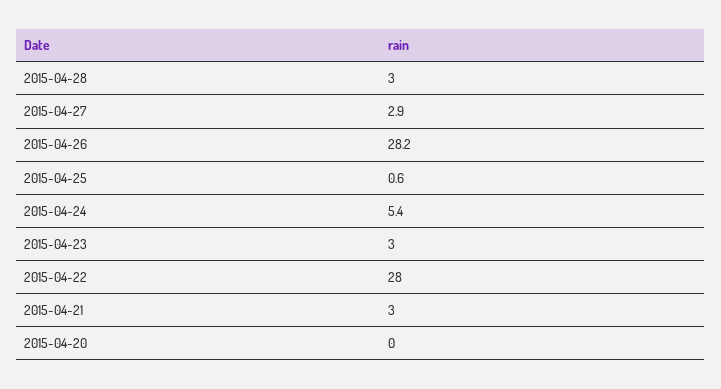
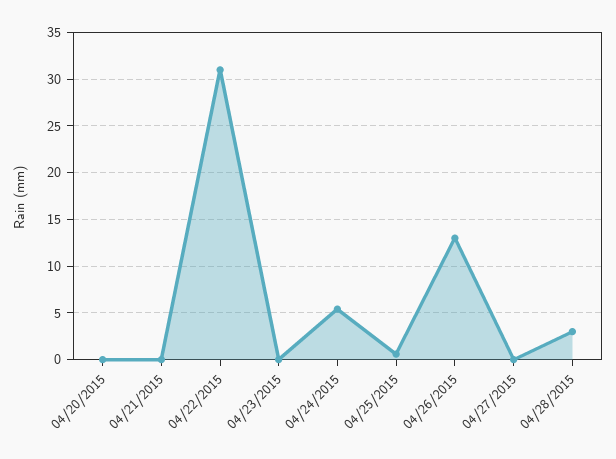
2015-04-27: 2.9 -> 0
2015-04-26: 28.2 -> 13
2015-04-23: 3 -> 0
2015-04-22: 28 -> 31
2015-04-21: 3 -> 0

